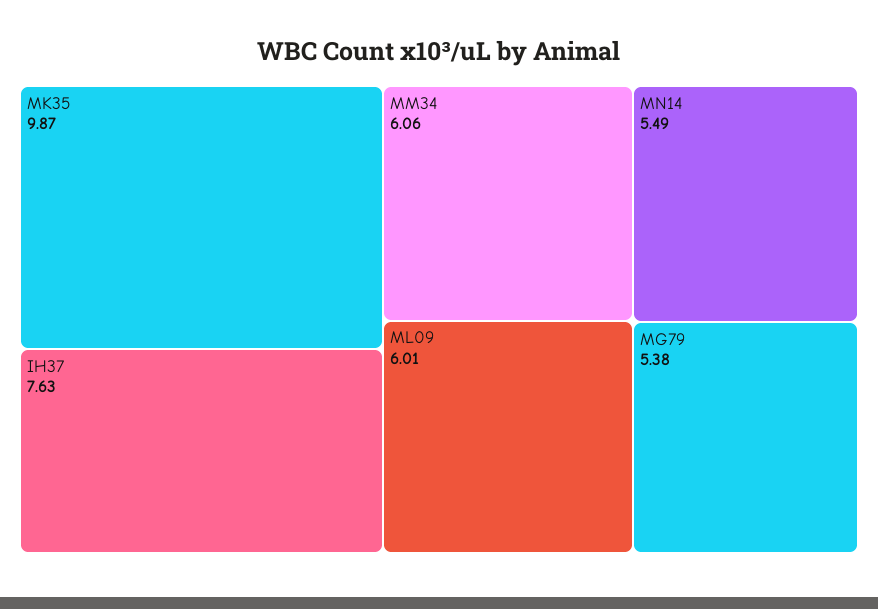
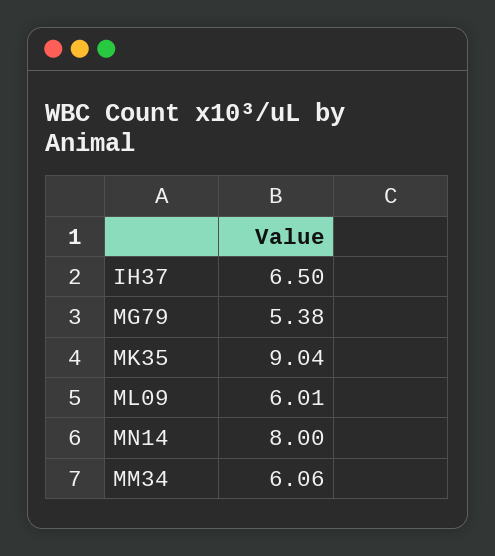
MK35: 9.87 -> 9.04
IH37: 7.63 -> 6.5
MN14: 5.49 -> 8

